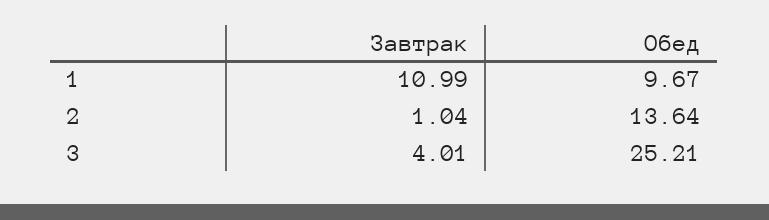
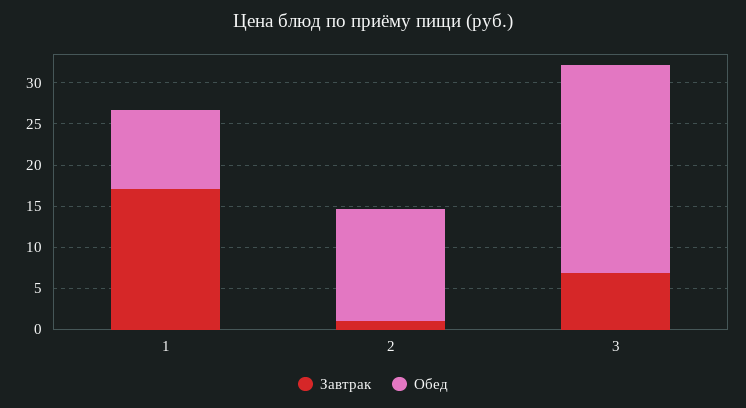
Завтрак, 1: 10.99 -> 17
Завтрак, 3: 4.01 -> 7

